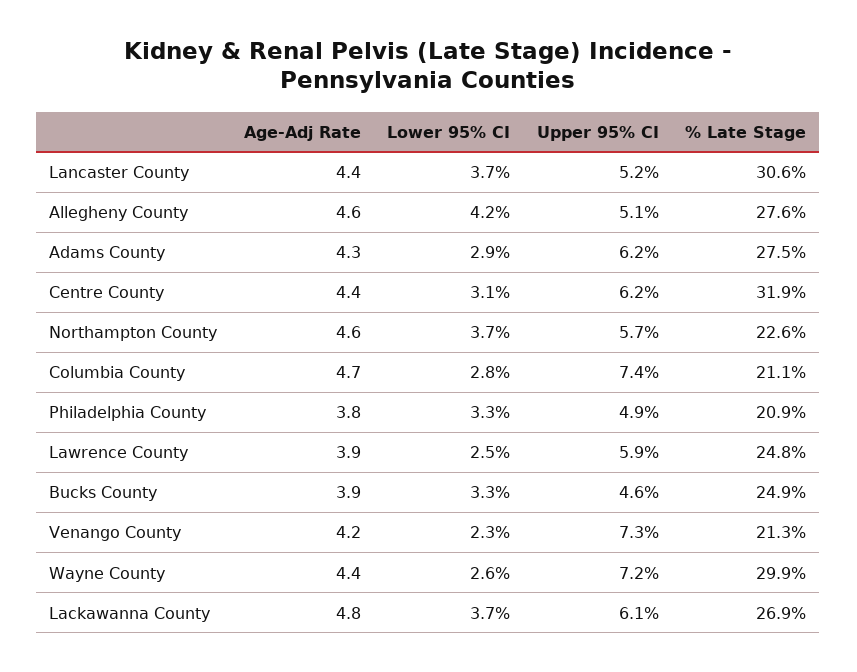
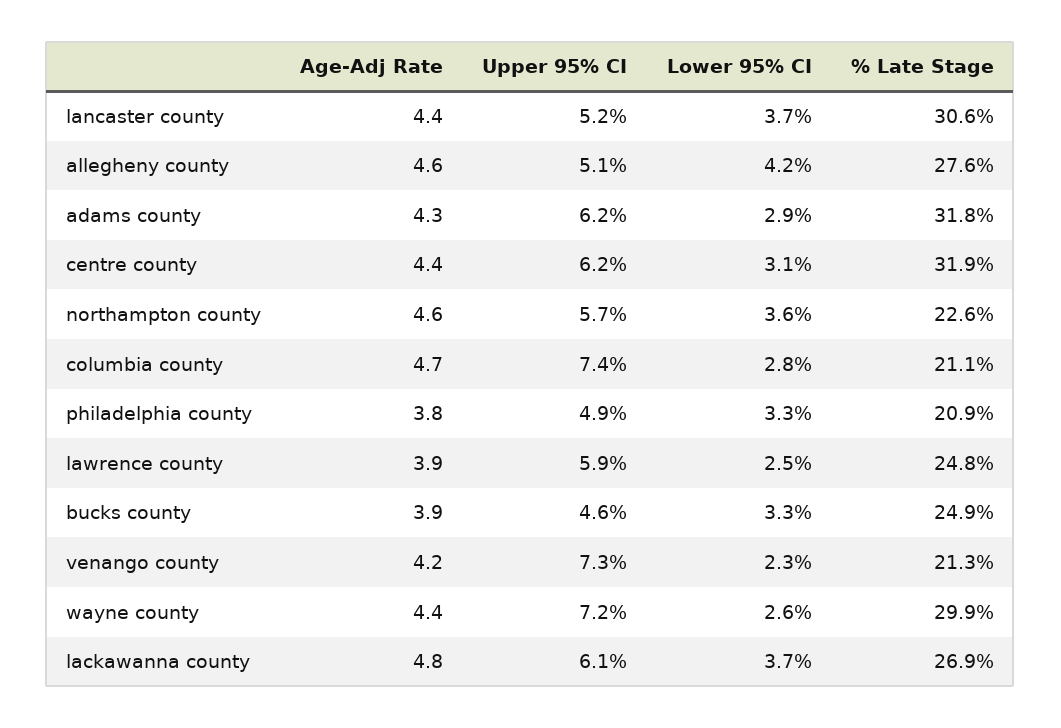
% Late Stage, Adams County: 27.5 -> 31.8
Lower 95% CI, Northampton County: 3.7 -> 3.6

